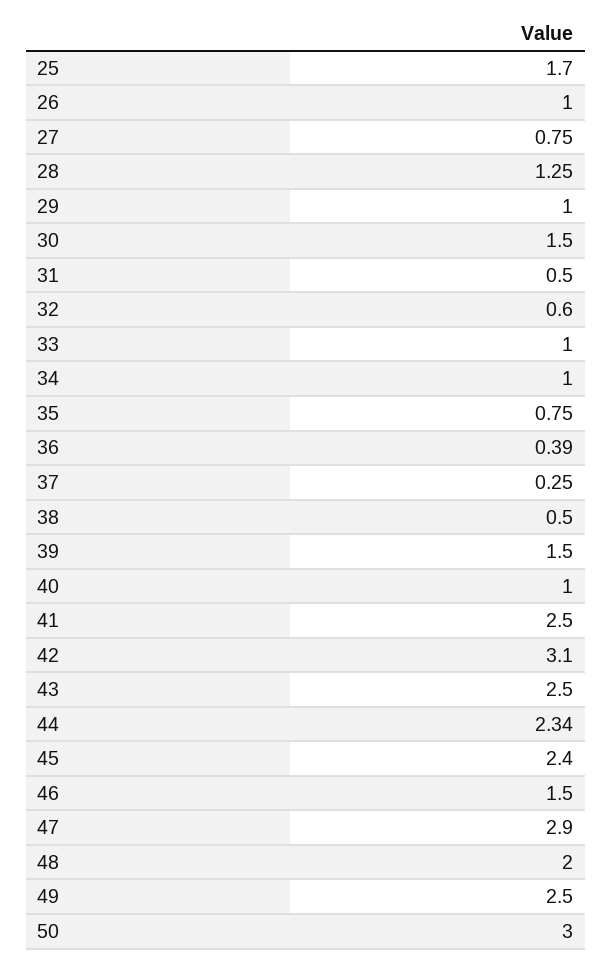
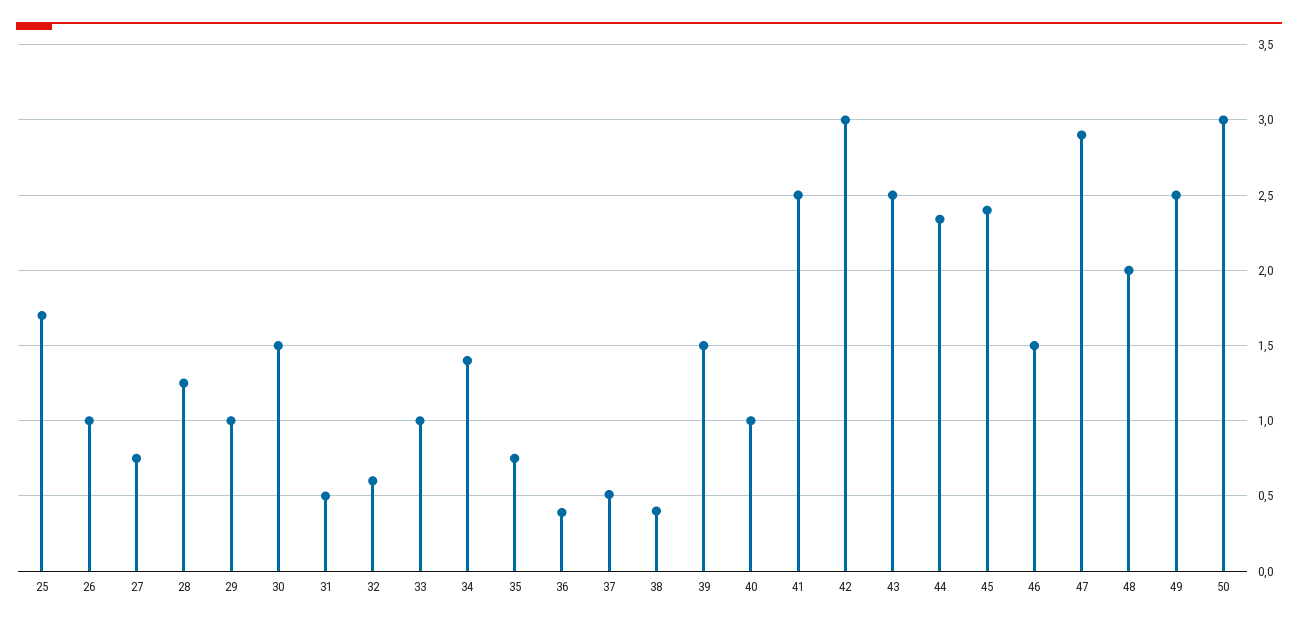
34: 1 -> 1.4
37: 0.25 -> 0.5
38: 0.5 -> 0.4
42: 3.1 -> 3

